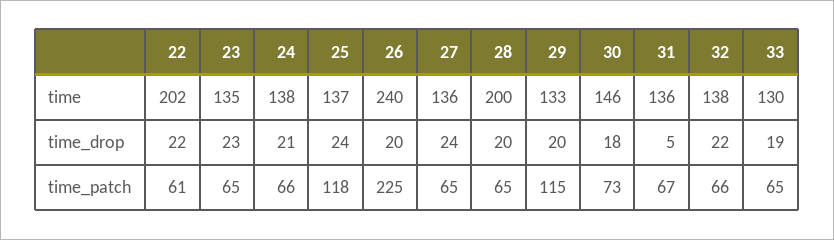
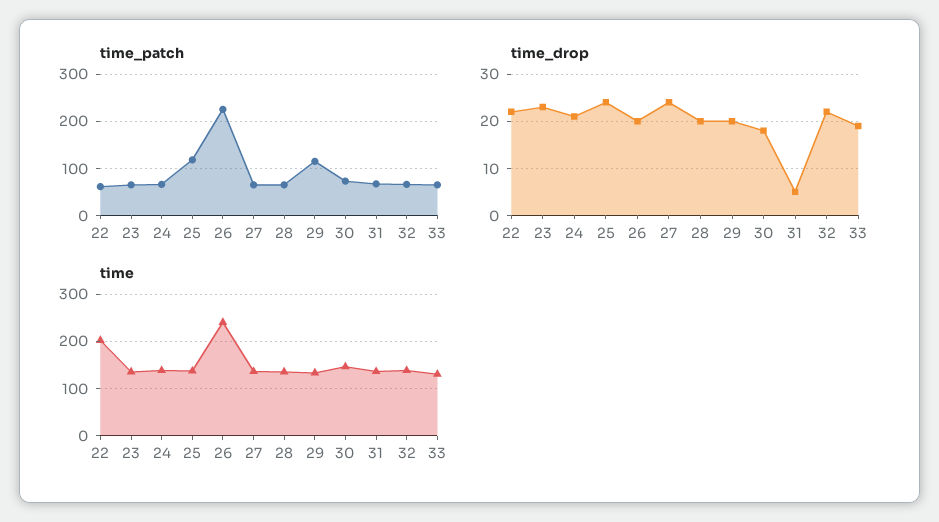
time, 28: 200 -> 140

